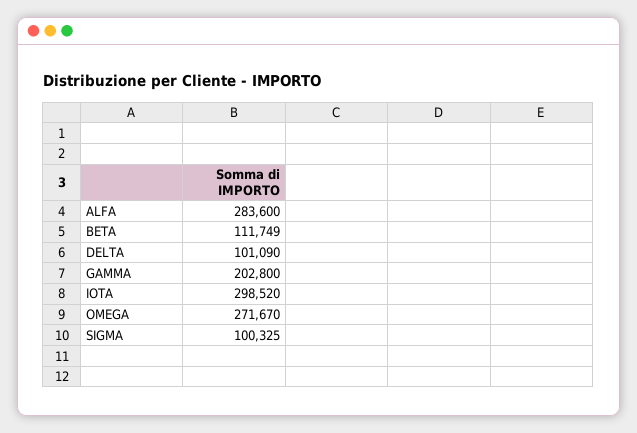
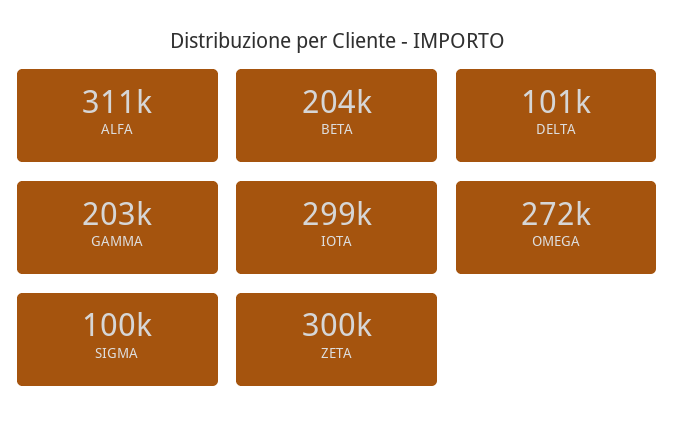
ALFA: 283600 -> 311000
BETA: 111749 -> 204000
ZETA: none -> 300000

